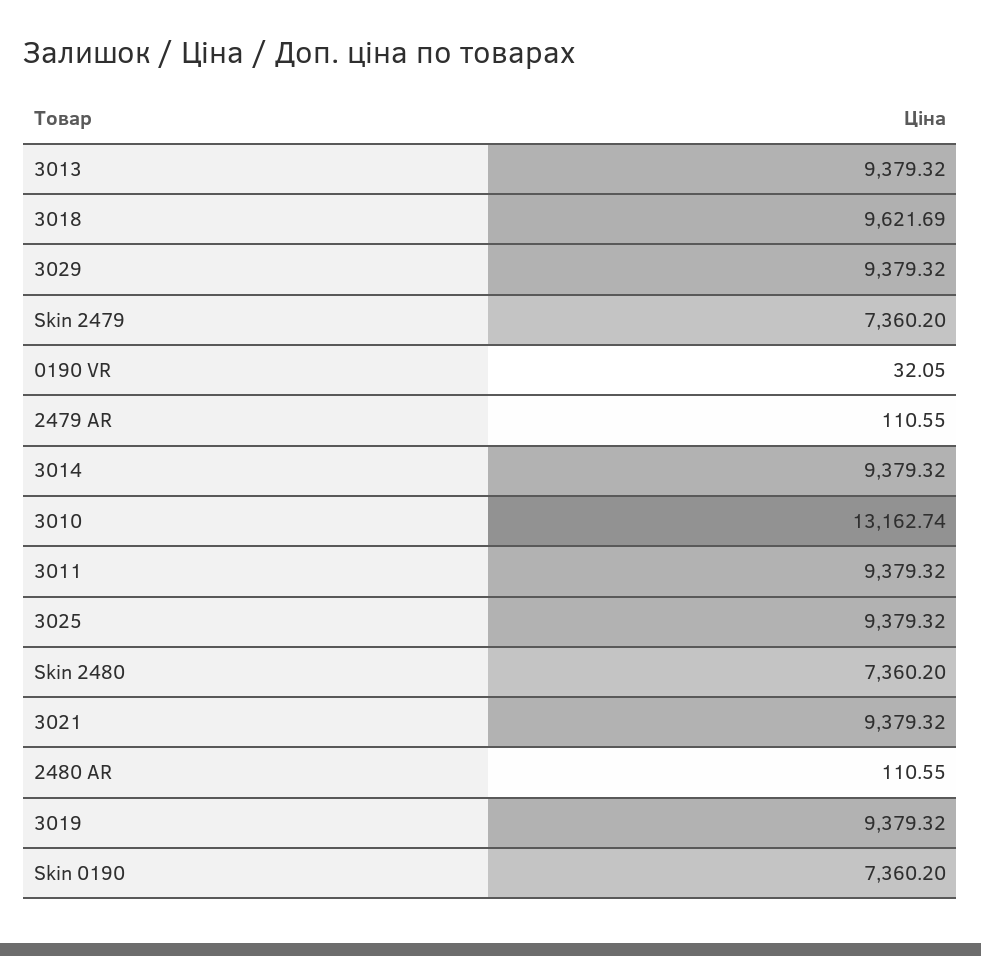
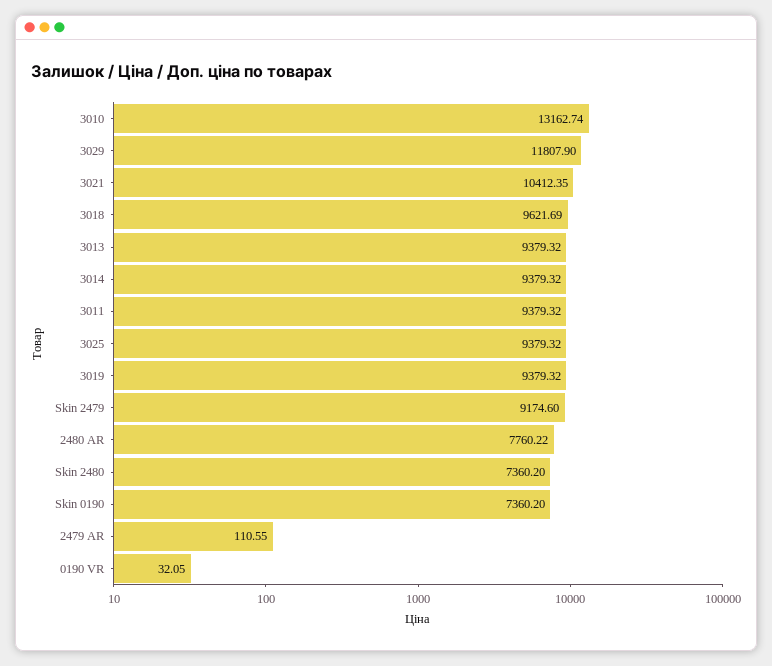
3029: 9379.32 -> 11807.9
Skin 2479: 7360.2 -> 9174.6
3021: 9379.32 -> 10412.35
2480 AR: 110.55 -> 7760.22

